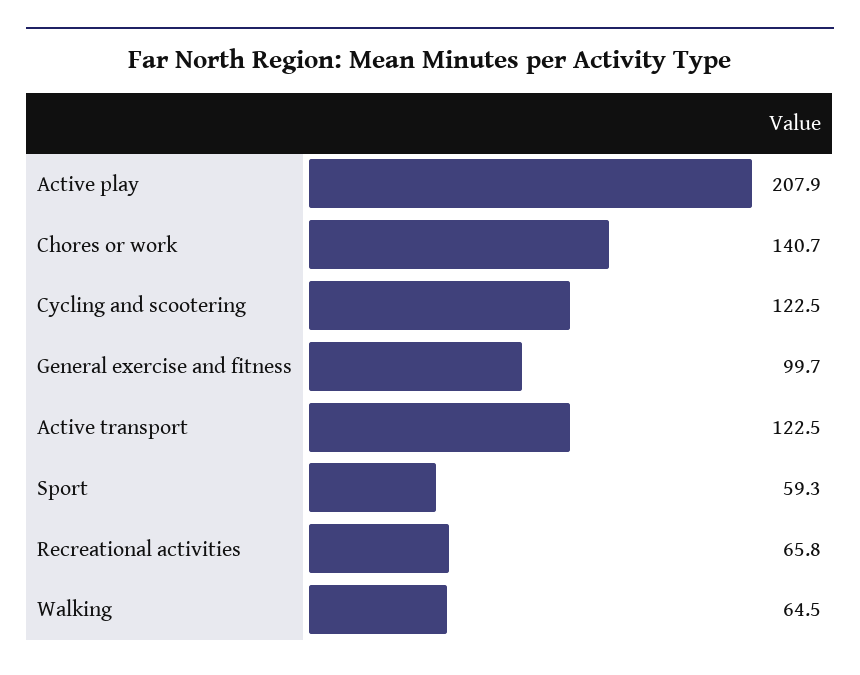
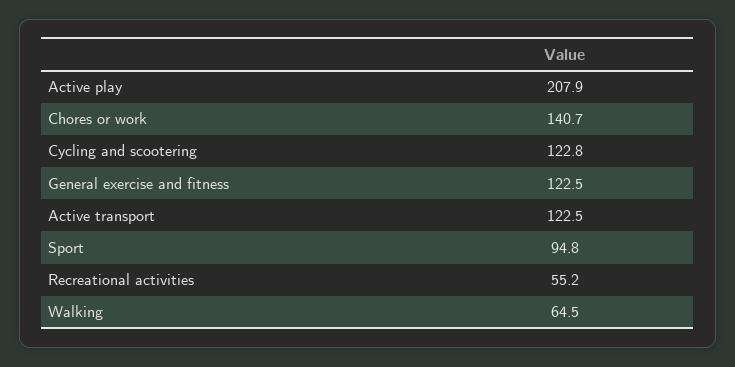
Cycling and scootering: 122.5 -> 122.8
General exercise and fitness: 99.7 -> 122.5
Sport: 59.3 -> 94.8
Recreational activities: 65.8 -> 55.2

